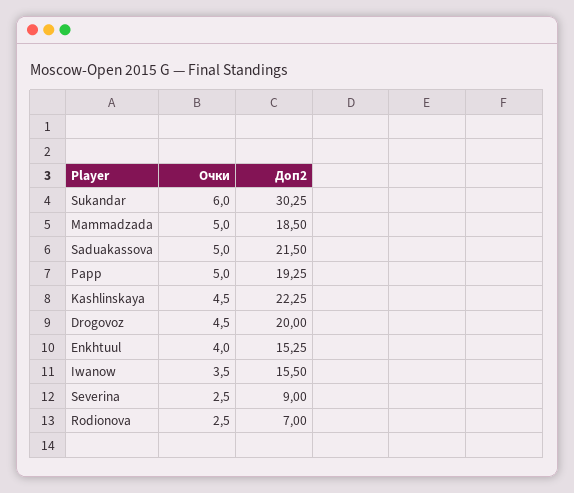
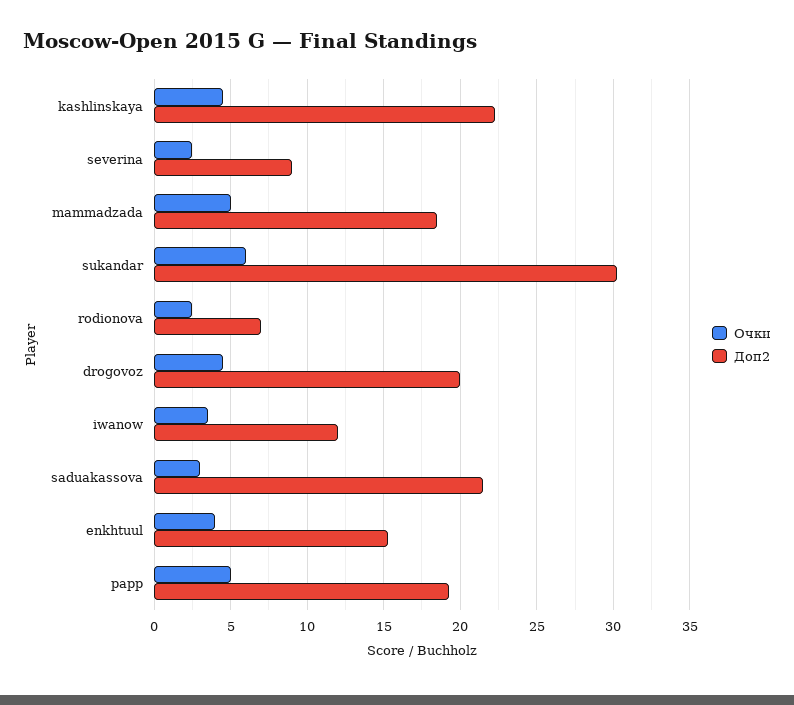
Очки, Saduakassova: 5 -> 3
Доп2, Iwanow: 15.5 -> 12

